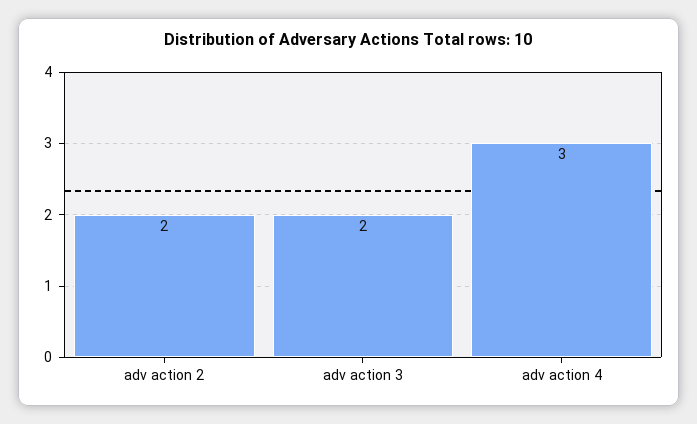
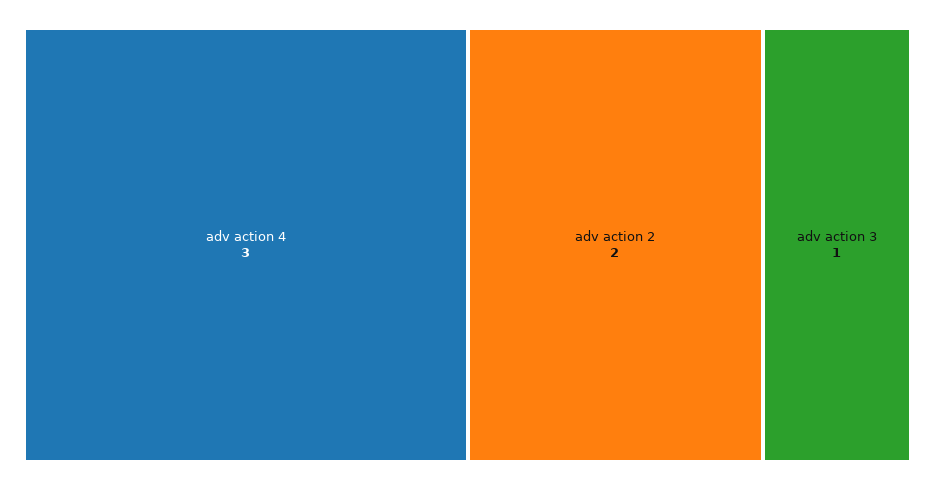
adv action 3: 2 -> 1

